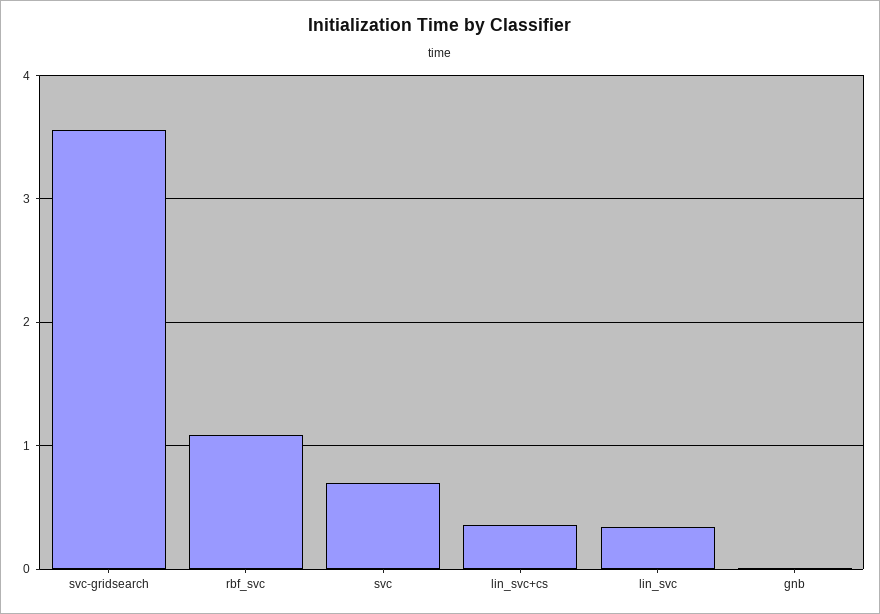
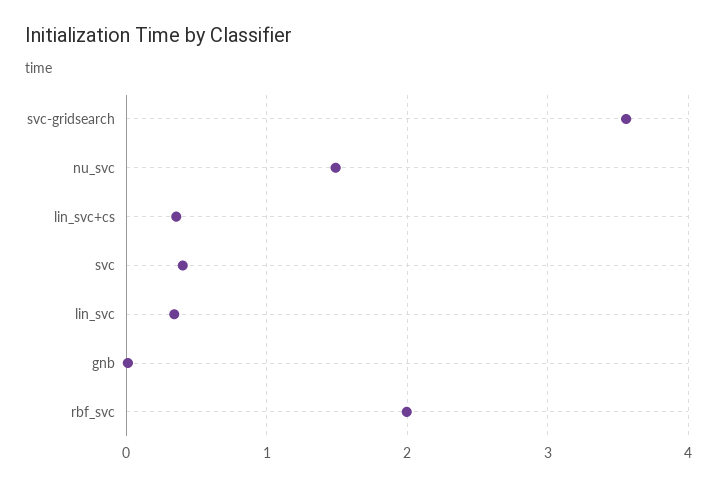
rbf_svc: 1.1 -> 2
svc: 0.7 -> 0.4
nu_svc: none -> 1.5

